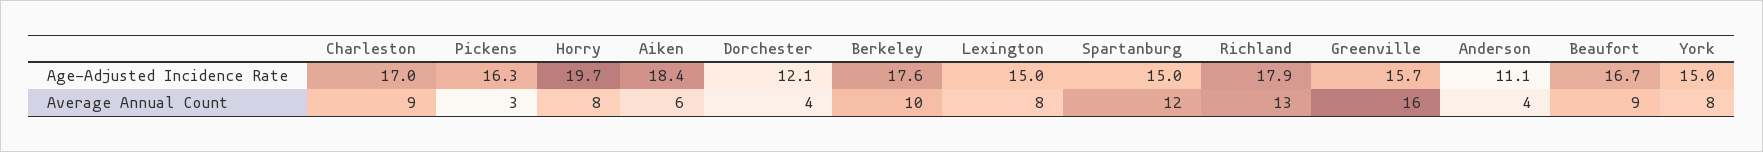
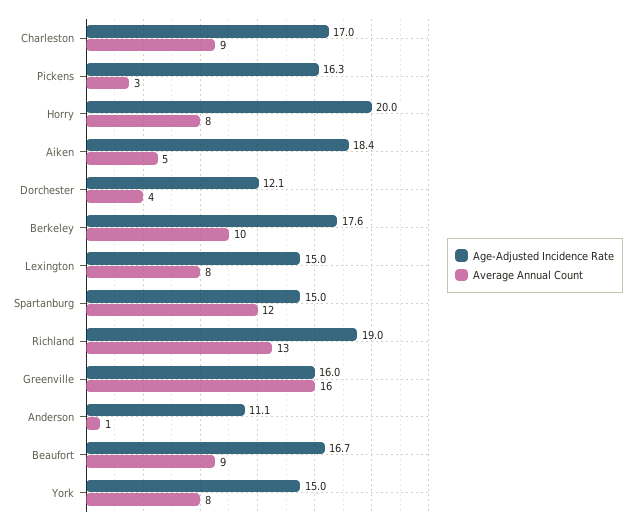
Age-Adjusted Incidence Rate, Horry: 19.7 -> 20
Age-Adjusted Incidence Rate, Richland: 17.9 -> 19
Age-Adjusted Incidence Rate, Greenville: 15.7 -> 16
Average Annual Count, Aiken: 6 -> 5
Average Annual Count, Anderson: 4 -> 1

